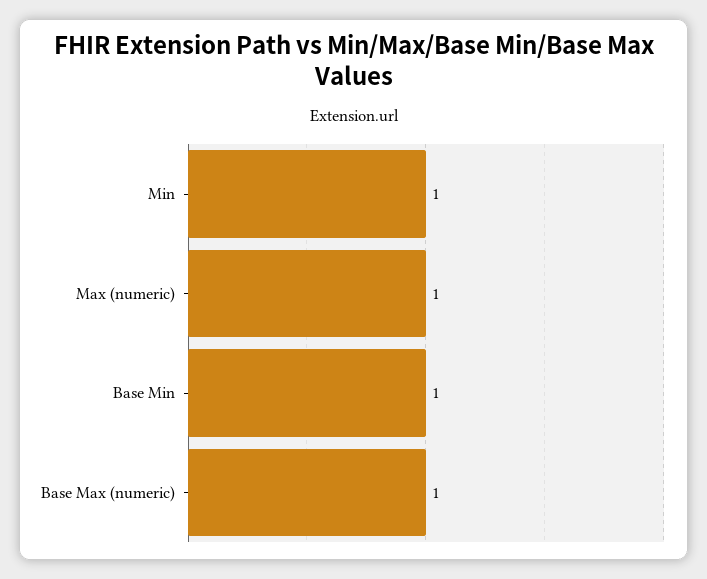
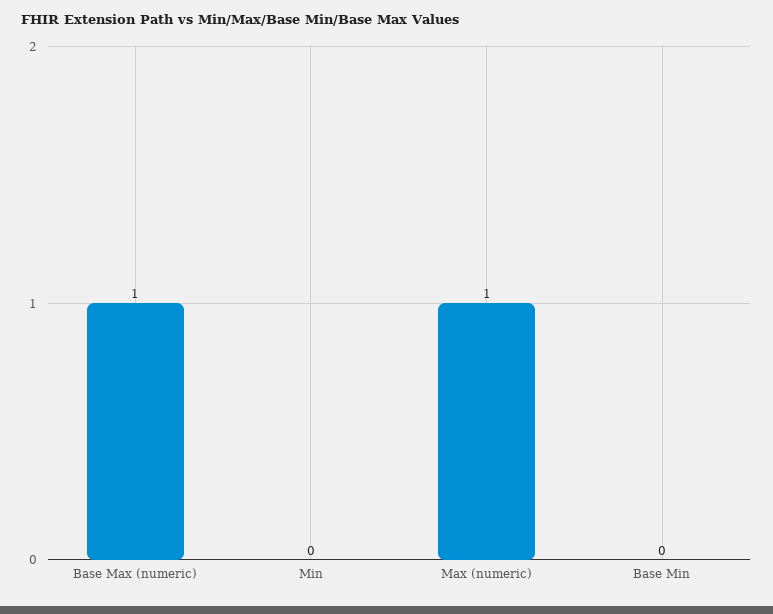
Min: 1 -> 0
Base Min: 1 -> 0

